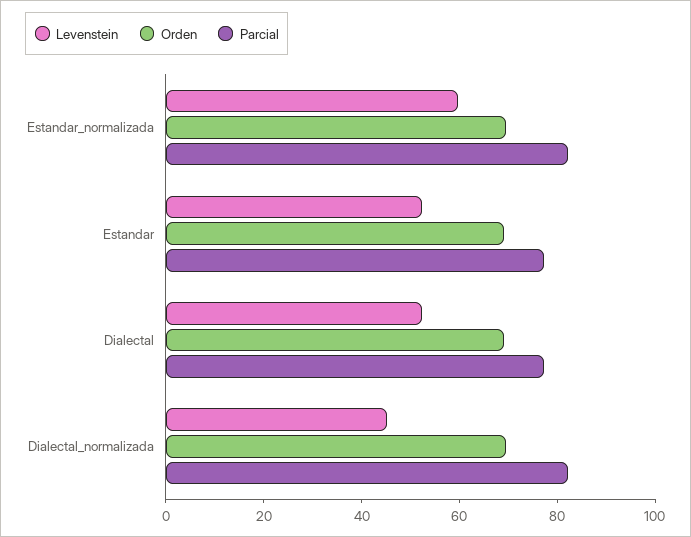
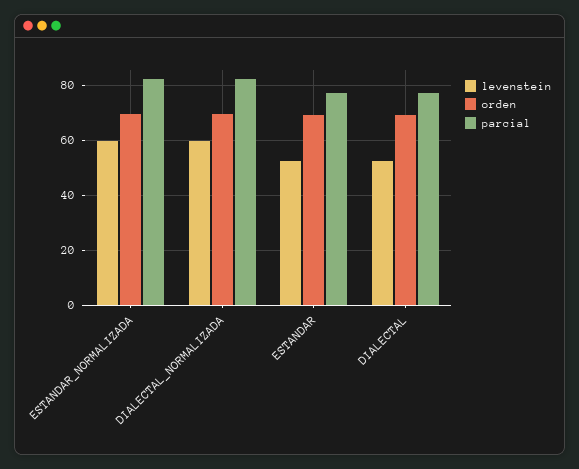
Levenstein, Dialectal_normalizada: 45 -> 60

